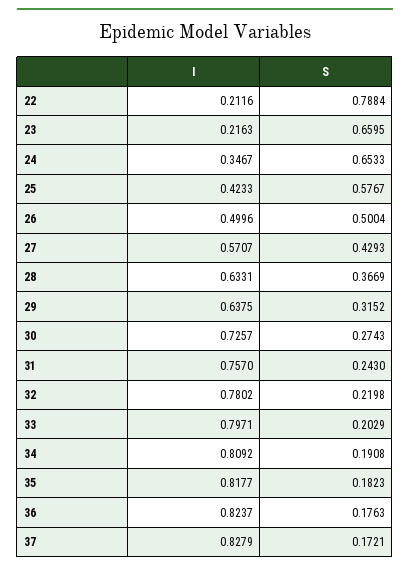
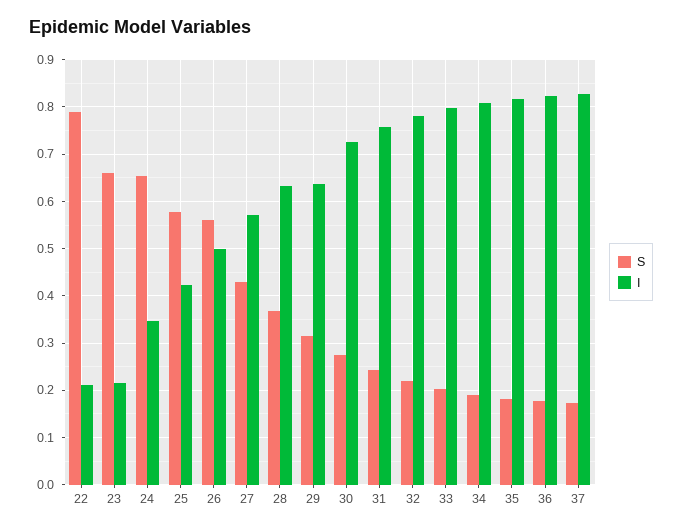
S, 26: 0.5004 -> 0.56

